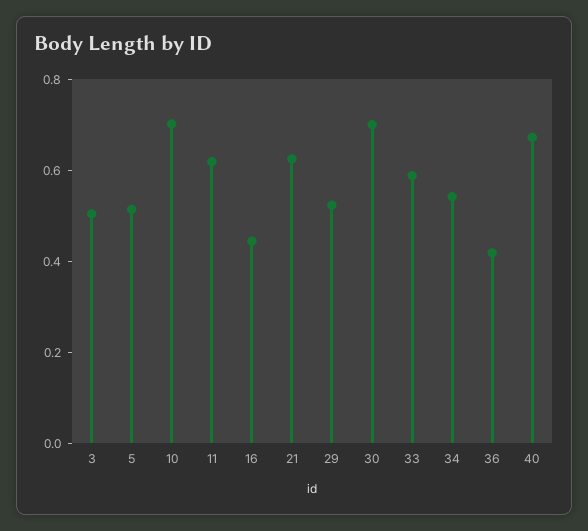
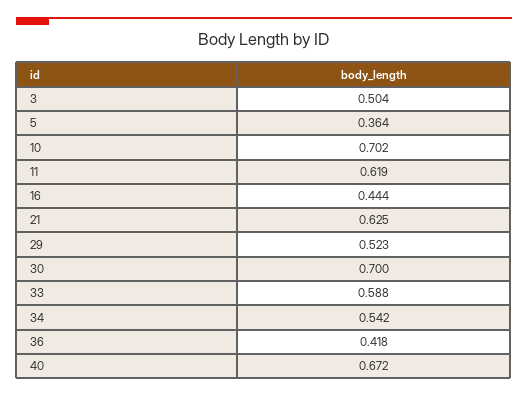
5: 0.5 -> 0.364

